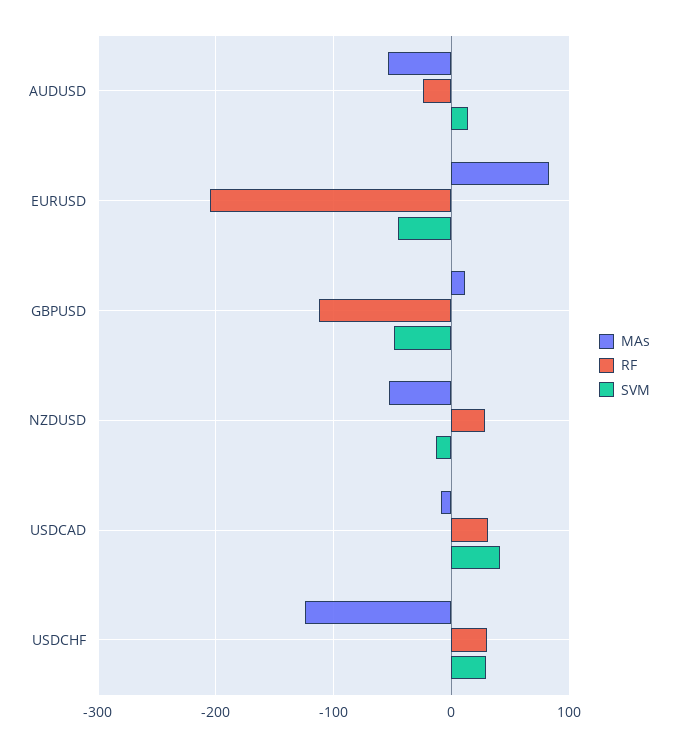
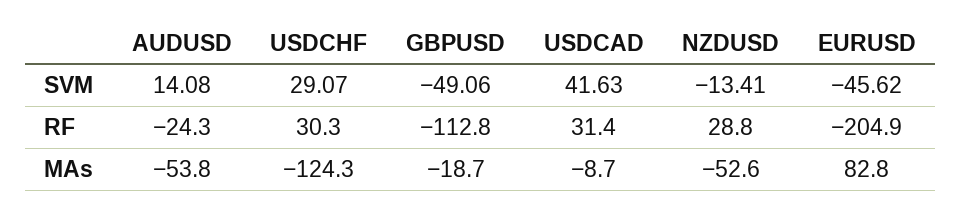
MAs, GBPUSD: 10 -> -18.7

